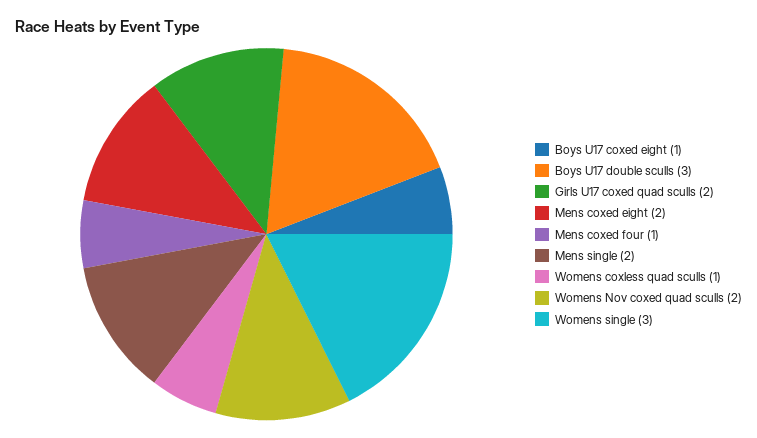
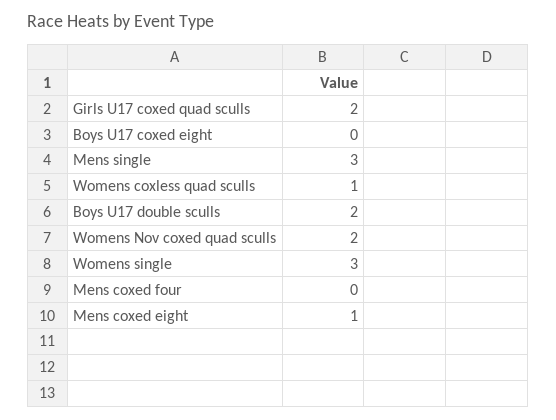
Boys U17 coxed eight: 1 -> 0
Boys U17 double sculls: 3 -> 2
Mens coxed eight: 2 -> 1
Mens coxed four: 1 -> 0
Mens single: 2 -> 3

